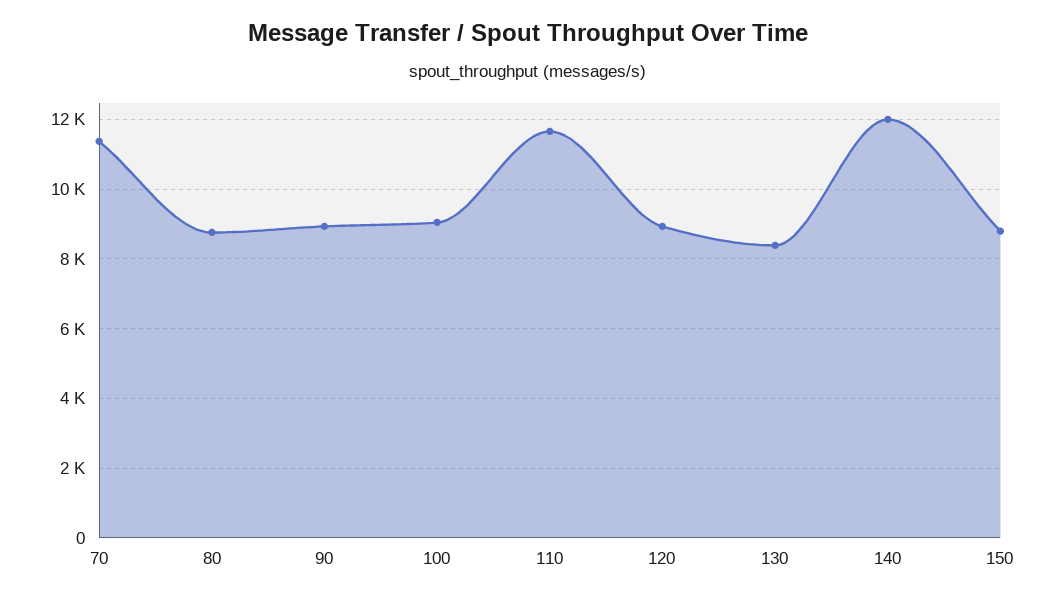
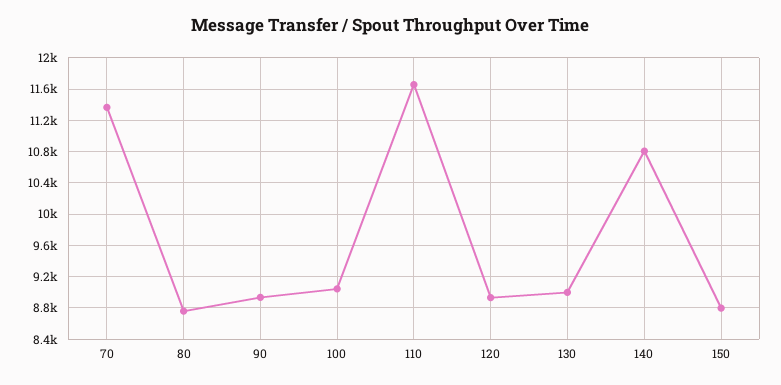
130: 8400 -> 9000
140: 12000 -> 10800

